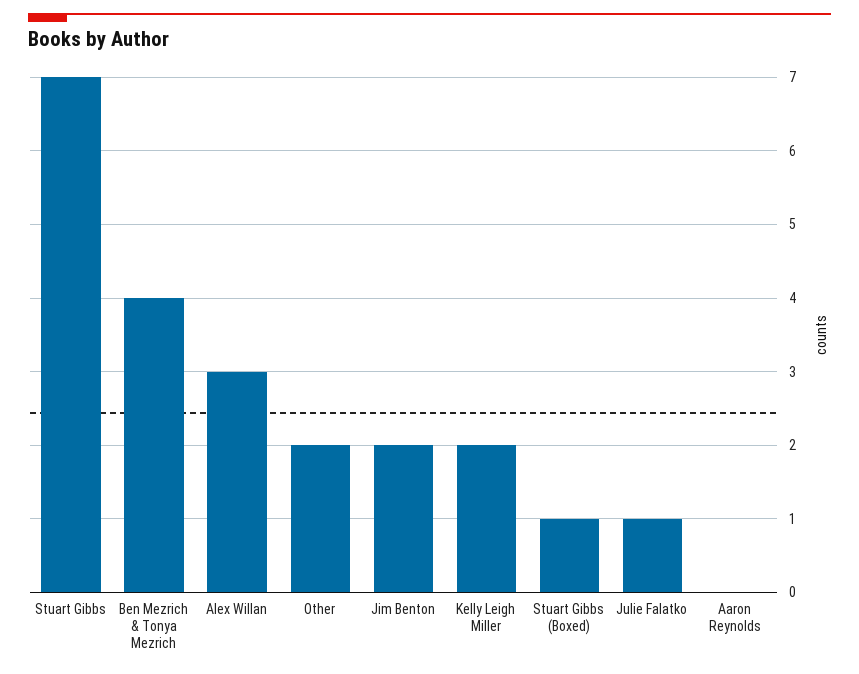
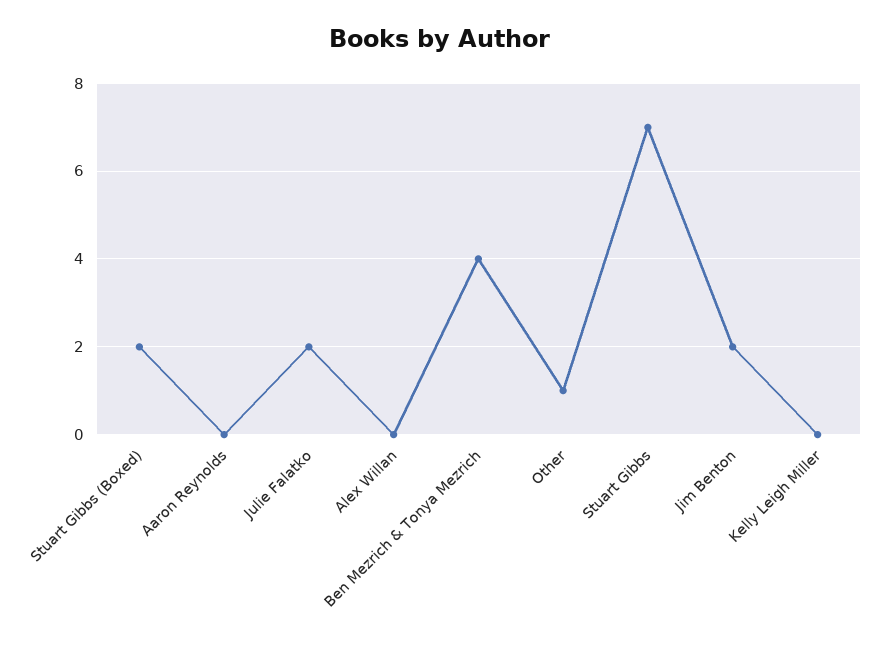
Alex Willan: 3 -> 0
Other: 2 -> 1
Kelly Leigh Miller: 2 -> 0
Stuart Gibbs (Boxed): 1 -> 2
Julie Falatko: 1 -> 2

